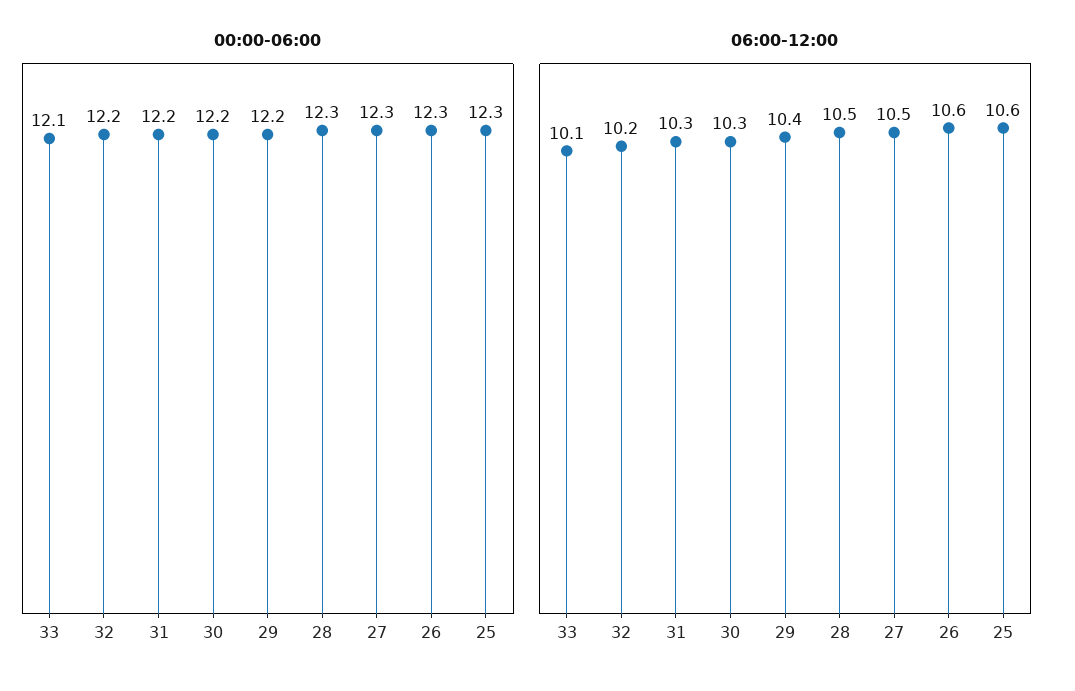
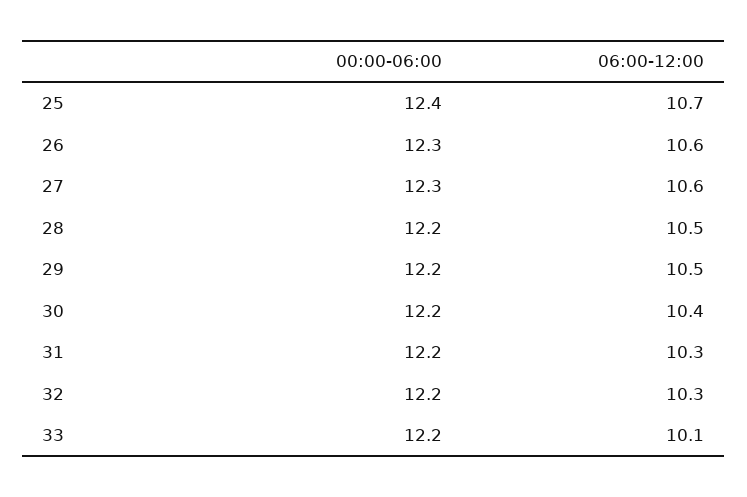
00:00-06:00, 33: 12.1 -> 12.2
00:00-06:00, 28: 12.3 -> 12.2
00:00-06:00, 25: 12.3 -> 12.4
06:00-12:00, 32: 10.2 -> 10.3
06:00-12:00, 30: 10.3 -> 10.4
06:00-12:00, 29: 10.4 -> 10.5
06:00-12:00, 27: 10.5 -> 10.6
06:00-12:00, 25: 10.6 -> 10.7

